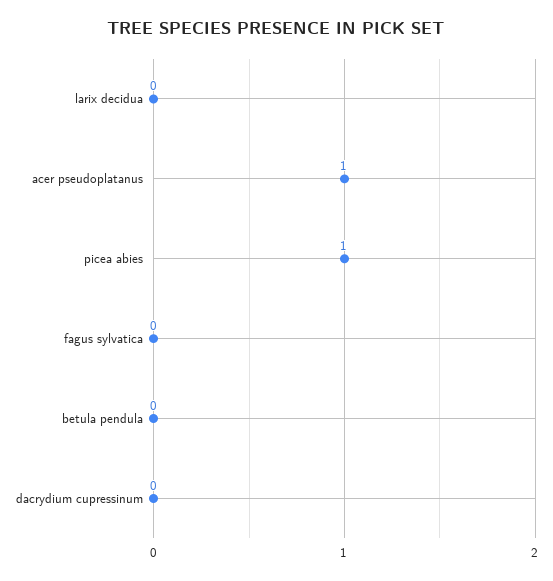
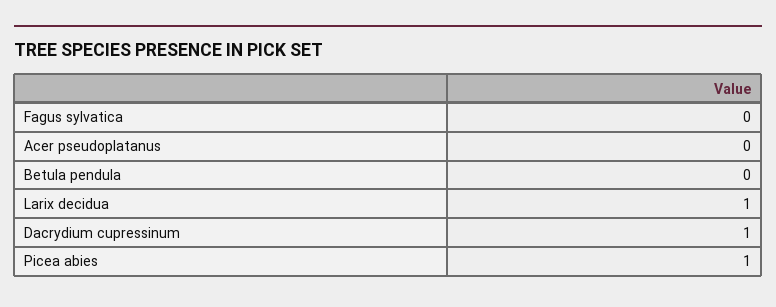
larix decidua: 0 -> 1
acer pseudoplatanus: 1 -> 0
dacrydium cupressinum: 0 -> 1

